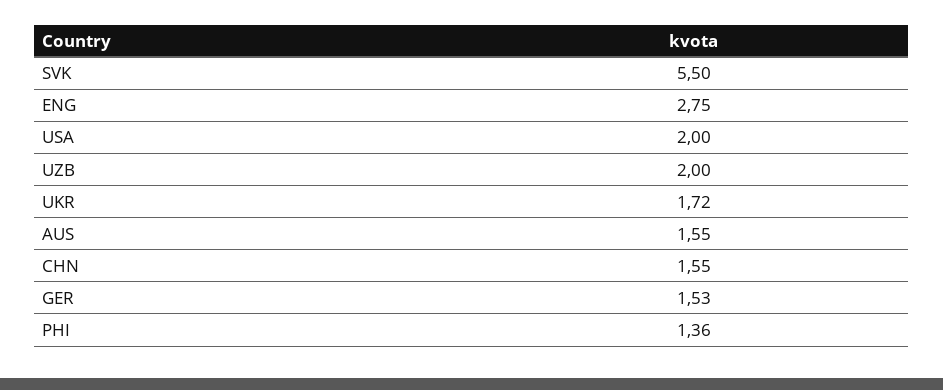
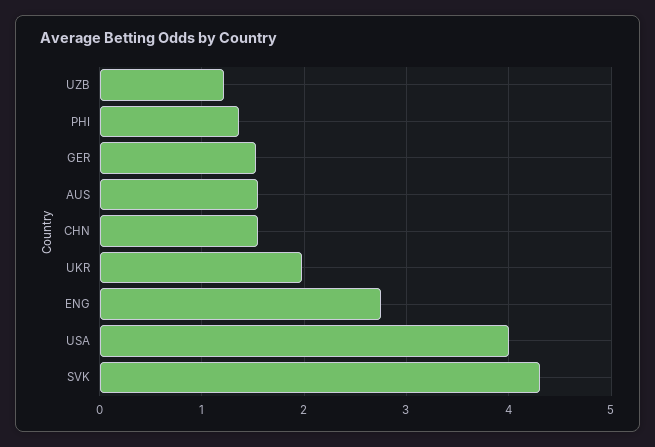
SVK: 5.5 -> 4.3
USA: 2 -> 4
UZB: 2 -> 1.2
UKR: 1.72 -> 2

